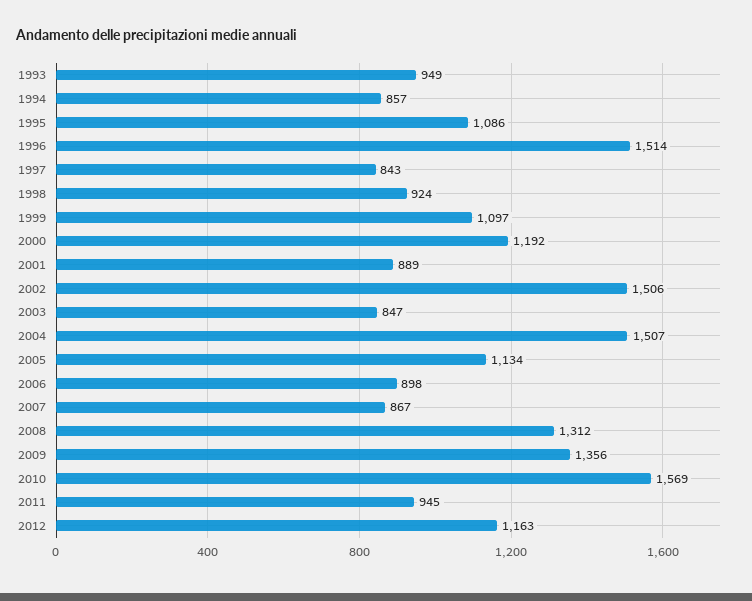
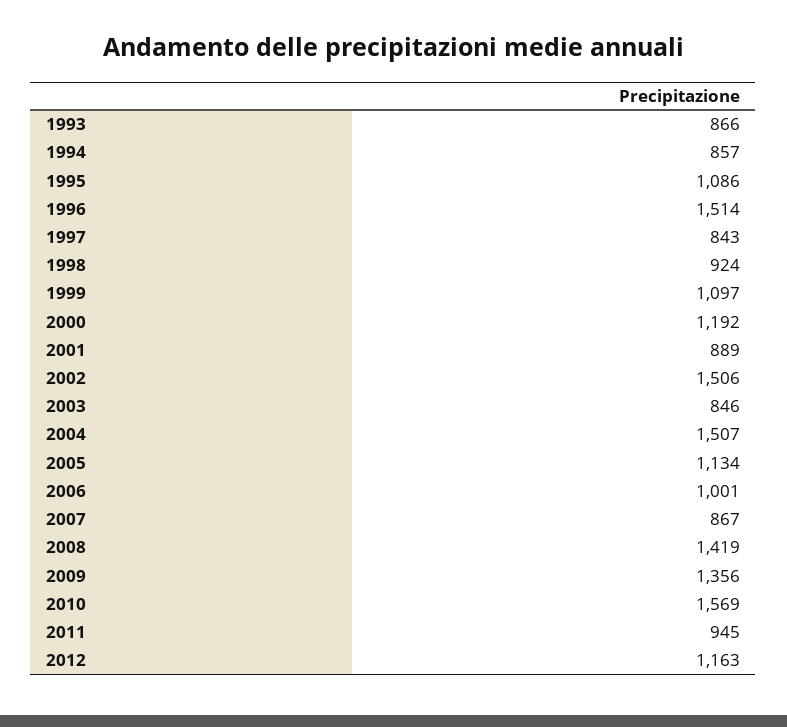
1993: 949 -> 866
2003: 847 -> 846
2006: 898 -> 1001
2008: 1312 -> 1419

